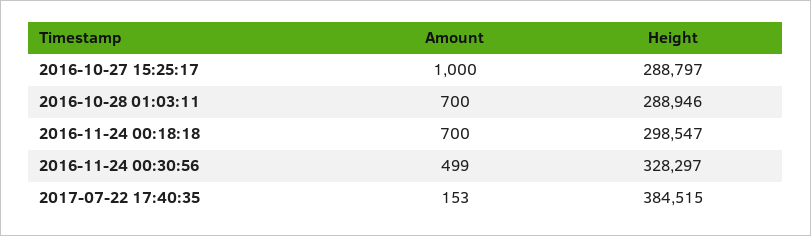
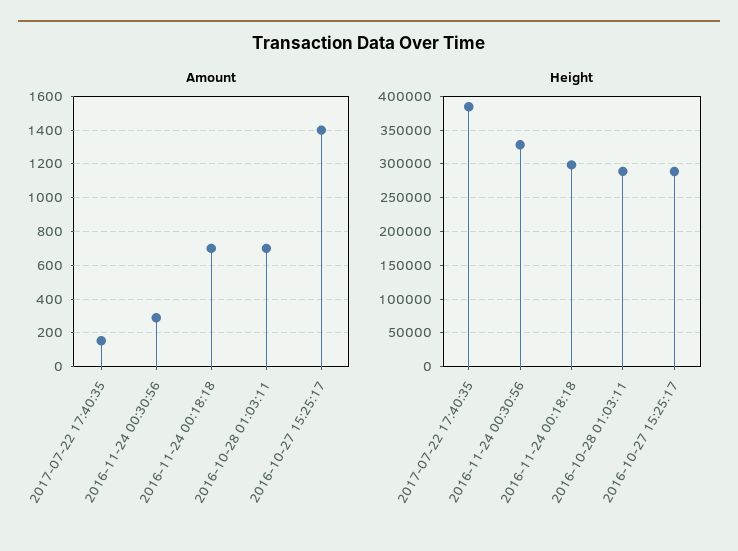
Amount, 2016-10-27 15:25:17: 1000 -> 1400
Amount, 2016-11-24 00:30:56: 499 -> 300

